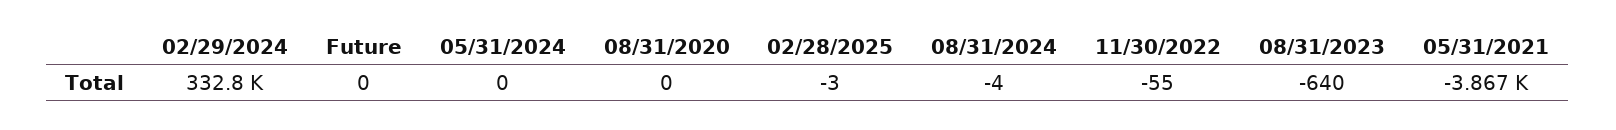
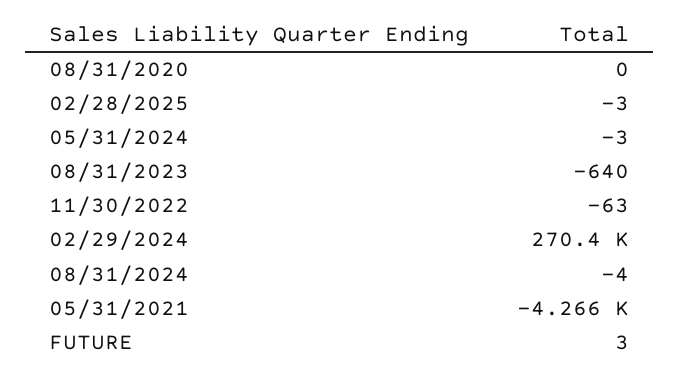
02/29/2024: 332800 -> 270400
Future: 0 -> 3
05/31/2024: 0 -> -3
11/30/2022: -55 -> -63
05/31/2021: -3867 -> -4266

